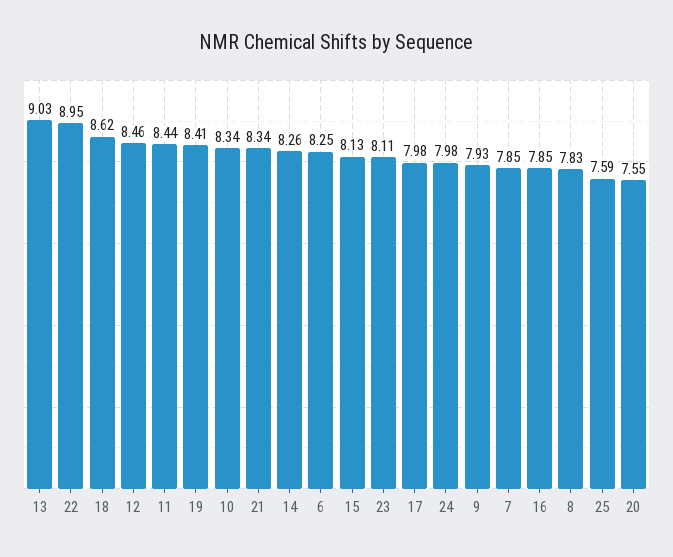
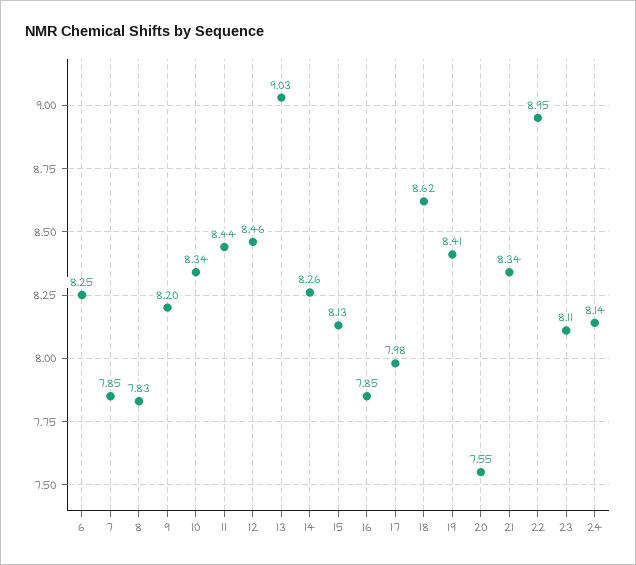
24: 7.98 -> 8.14
9: 7.93 -> 8.2
25: 7.59 -> none

